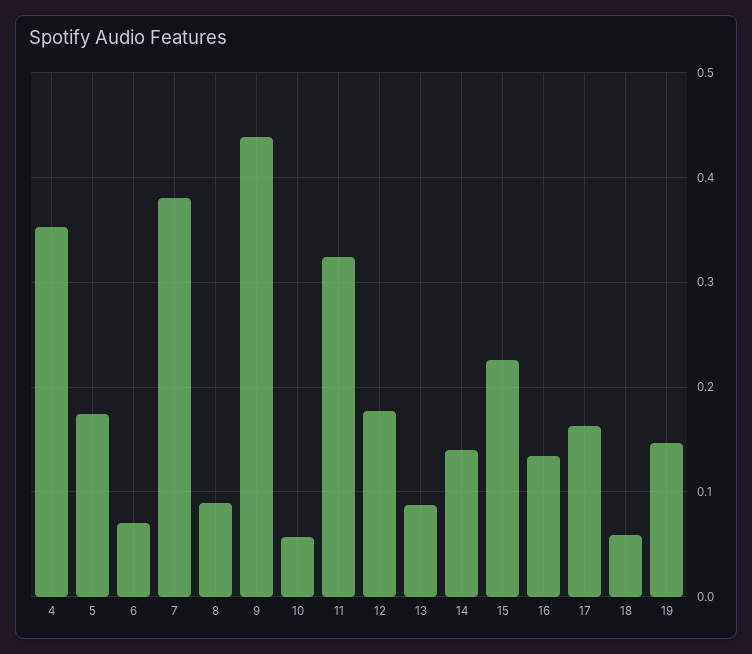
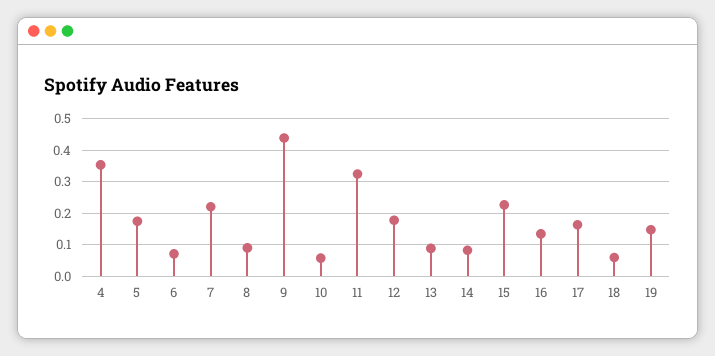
7: 0.38 -> 0.22
14: 0.14 -> 0.08

